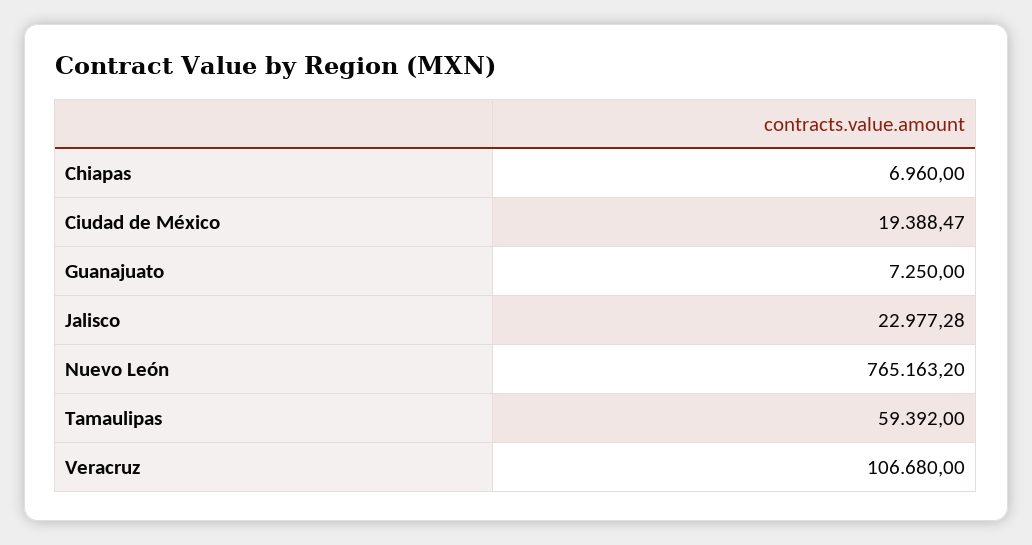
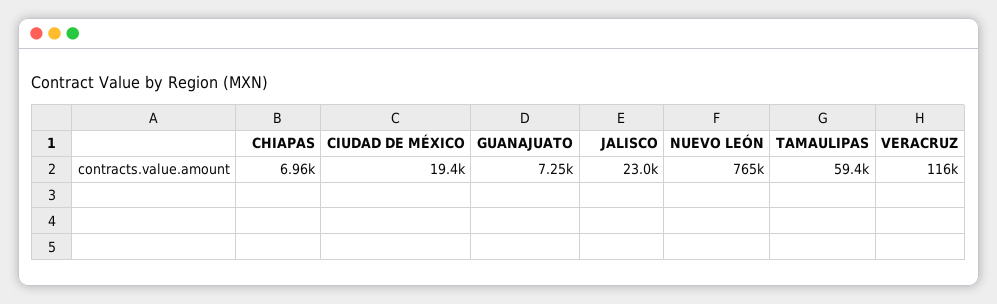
Veracruz: 106680 -> 116000

